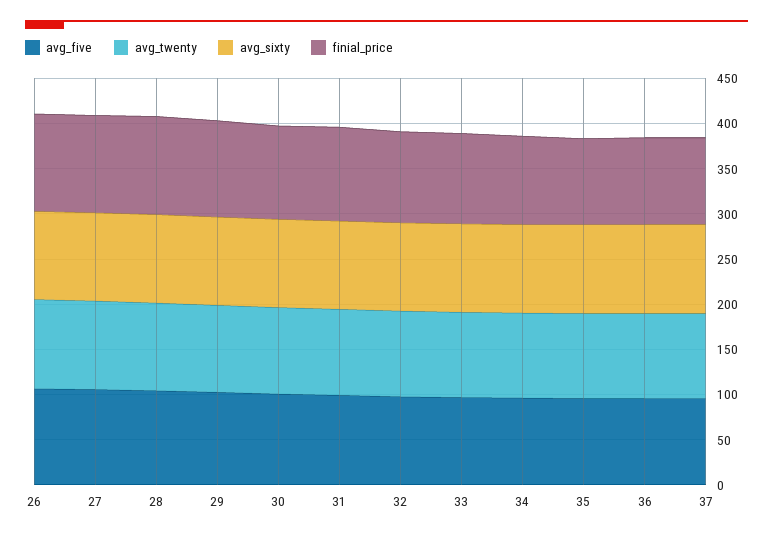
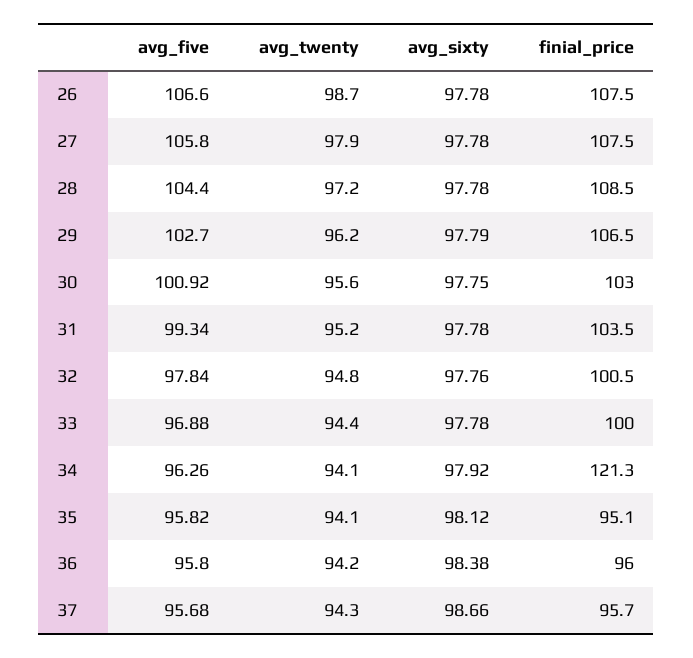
finial_price, 34: 100 -> 121.3

